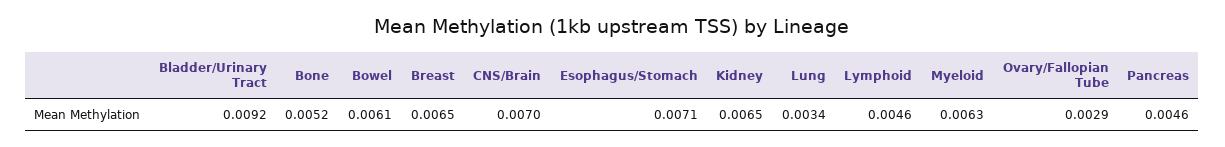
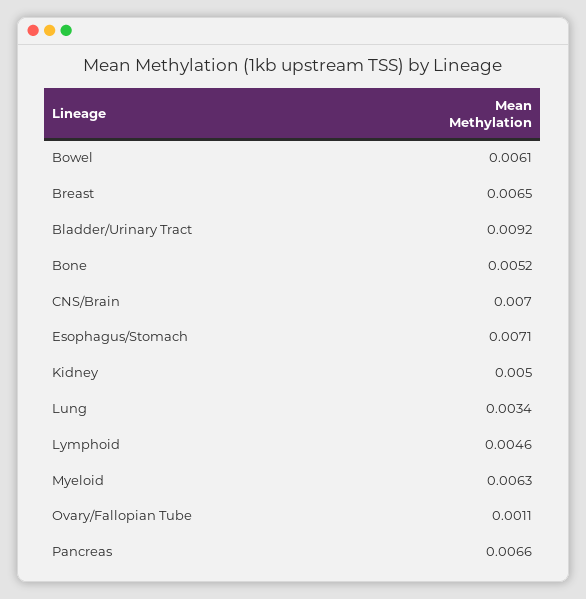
Kidney: 0.0065 -> 0.005
Ovary/Fallopian Tube: 0.0029 -> 0.0011
Pancreas: 0.0046 -> 0.0066

